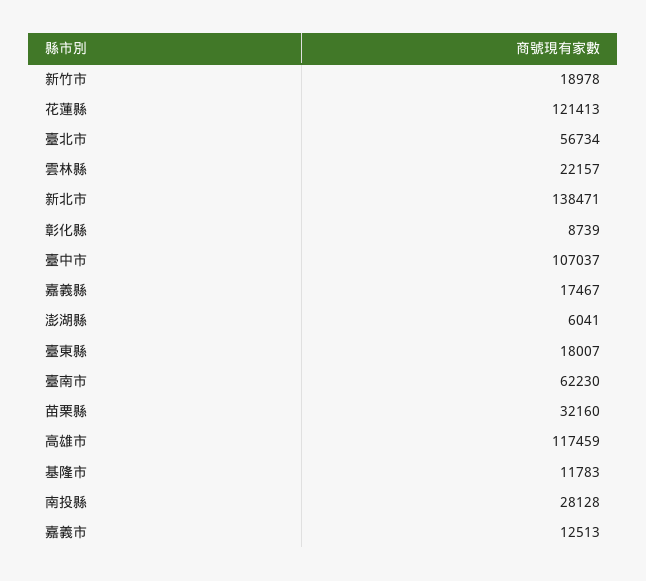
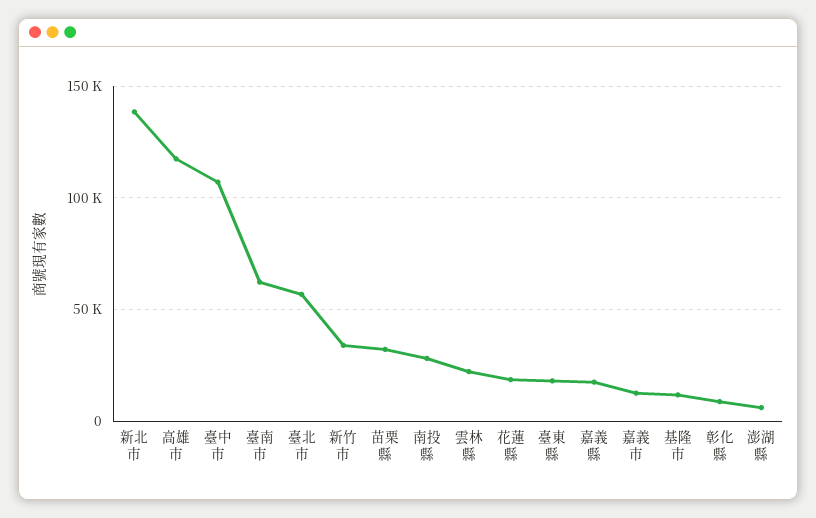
新竹市: 18978 -> 35000
花蓮縣: 121413 -> 20000

